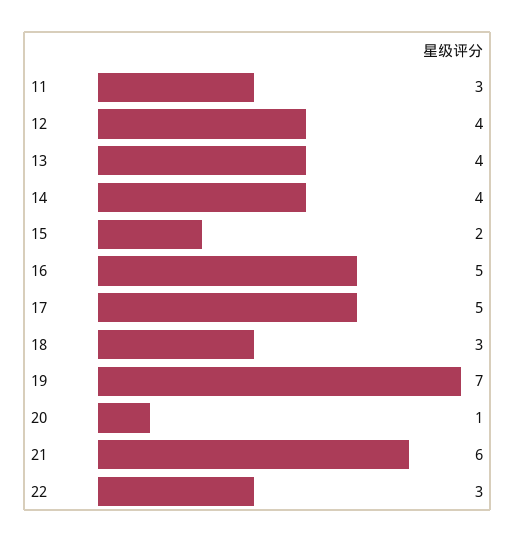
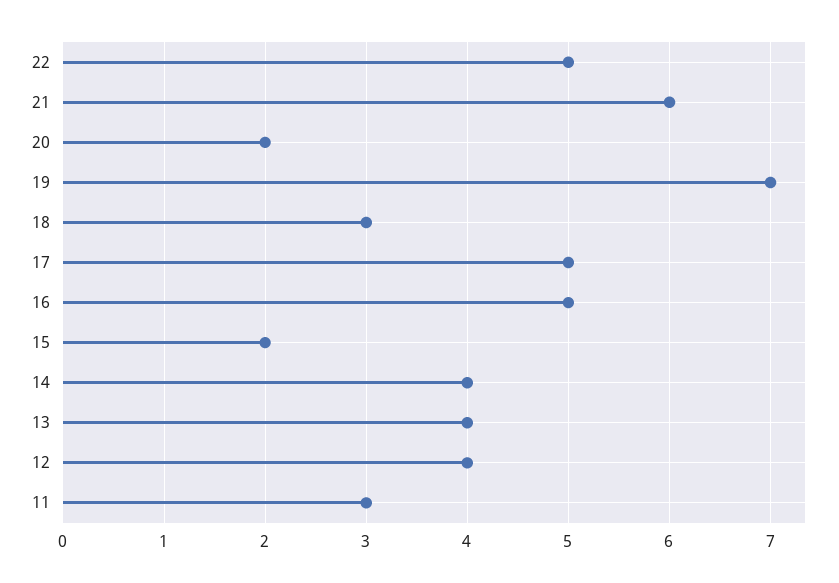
20: 1 -> 2
22: 3 -> 5

